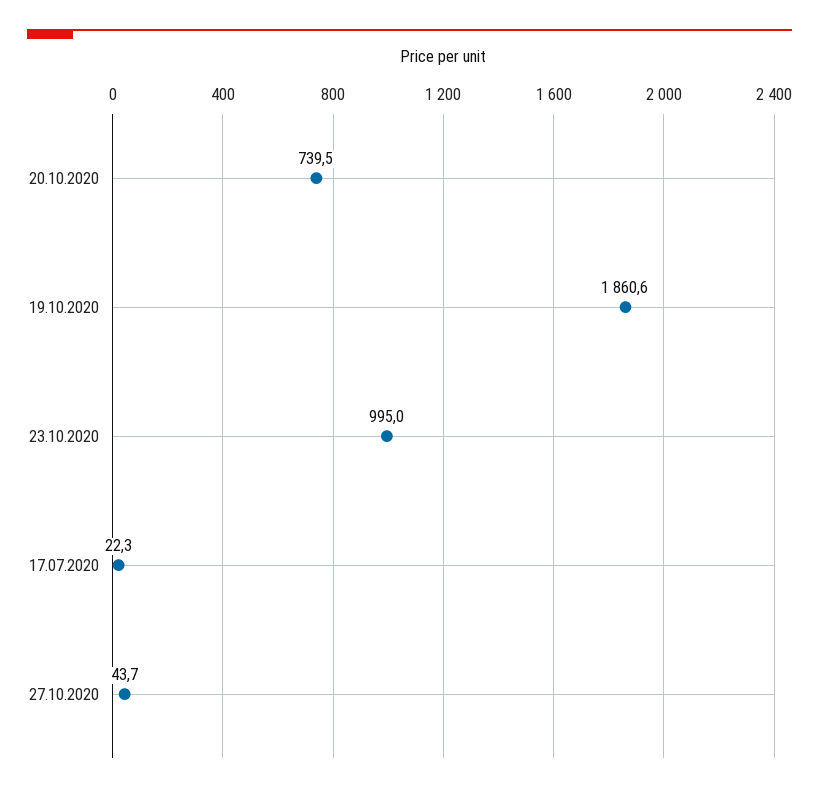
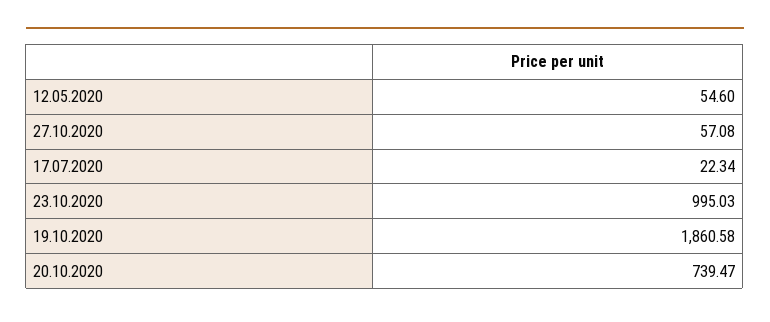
27.10.2020: 43.7 -> 57.08
12.05.2020: none -> 54.6

